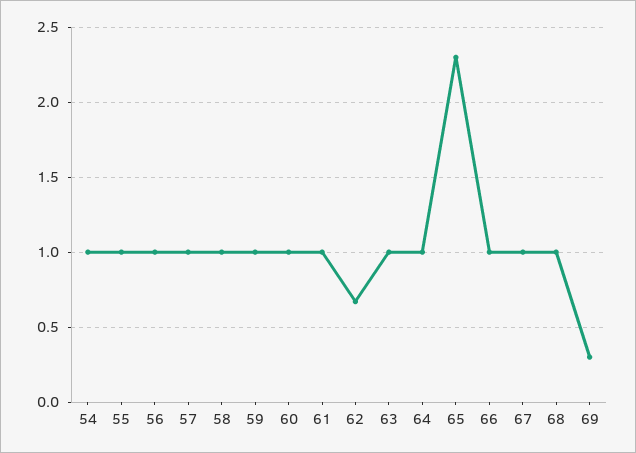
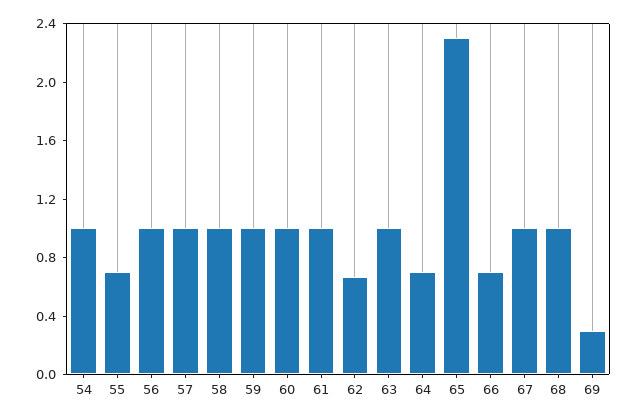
55: 1 -> 0.7
64: 1 -> 0.7
66: 1 -> 0.7

